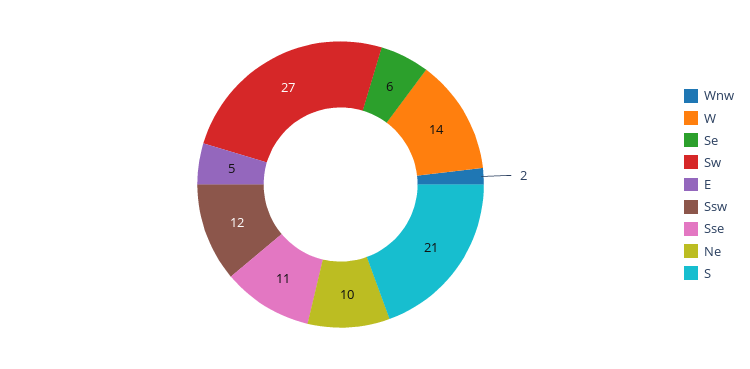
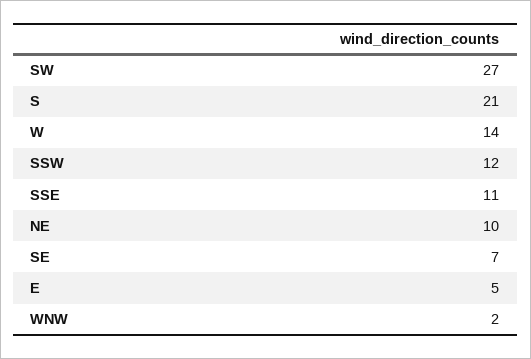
Se: 6 -> 7

